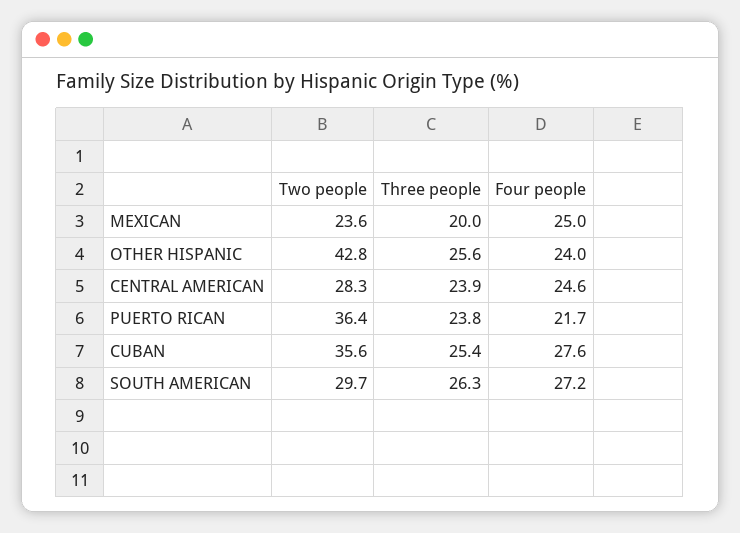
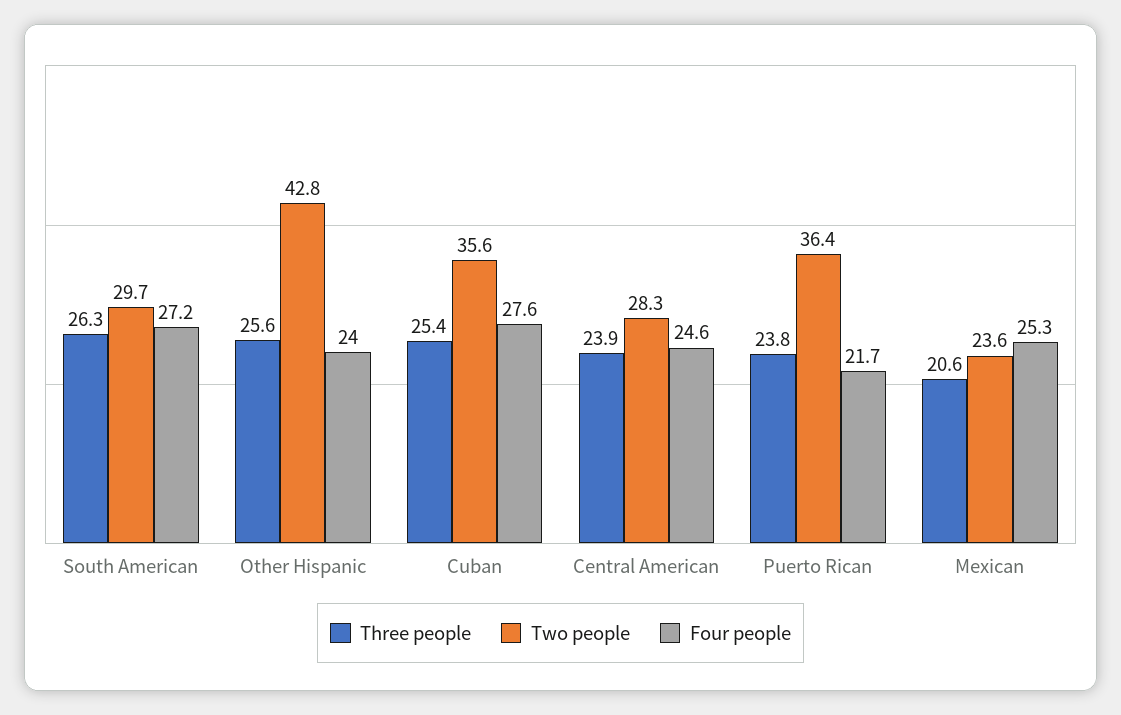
Three people, MEXICAN: 20 -> 20.6
Four people, MEXICAN: 25 -> 25.3

